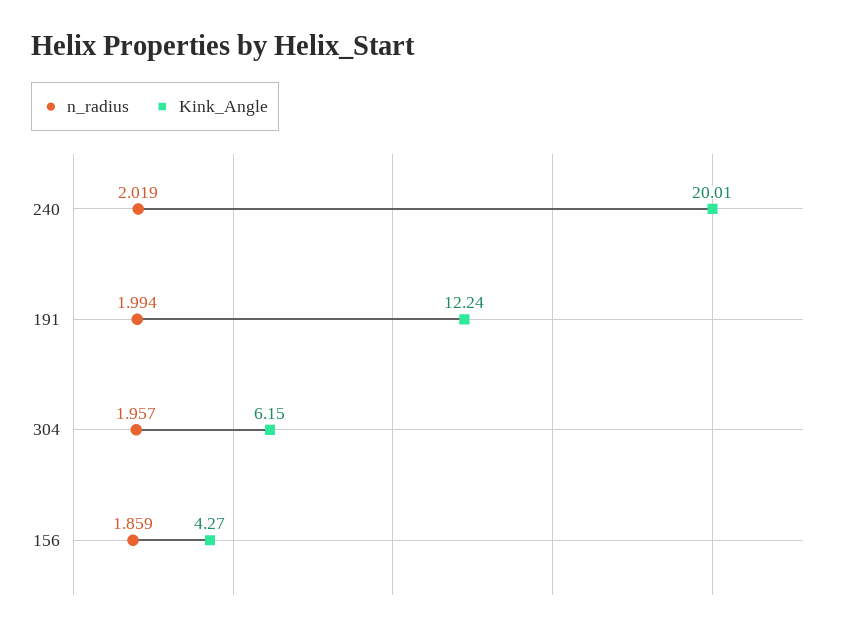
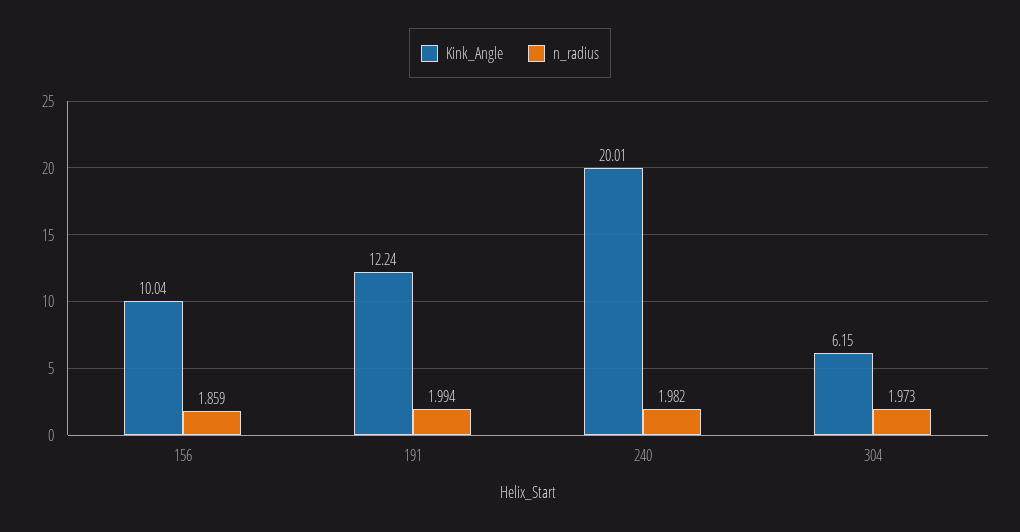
n_radius, 240: 2.019 -> 1.982
n_radius, 304: 1.957 -> 1.973
Kink_Angle, 156: 4.27 -> 10.04

